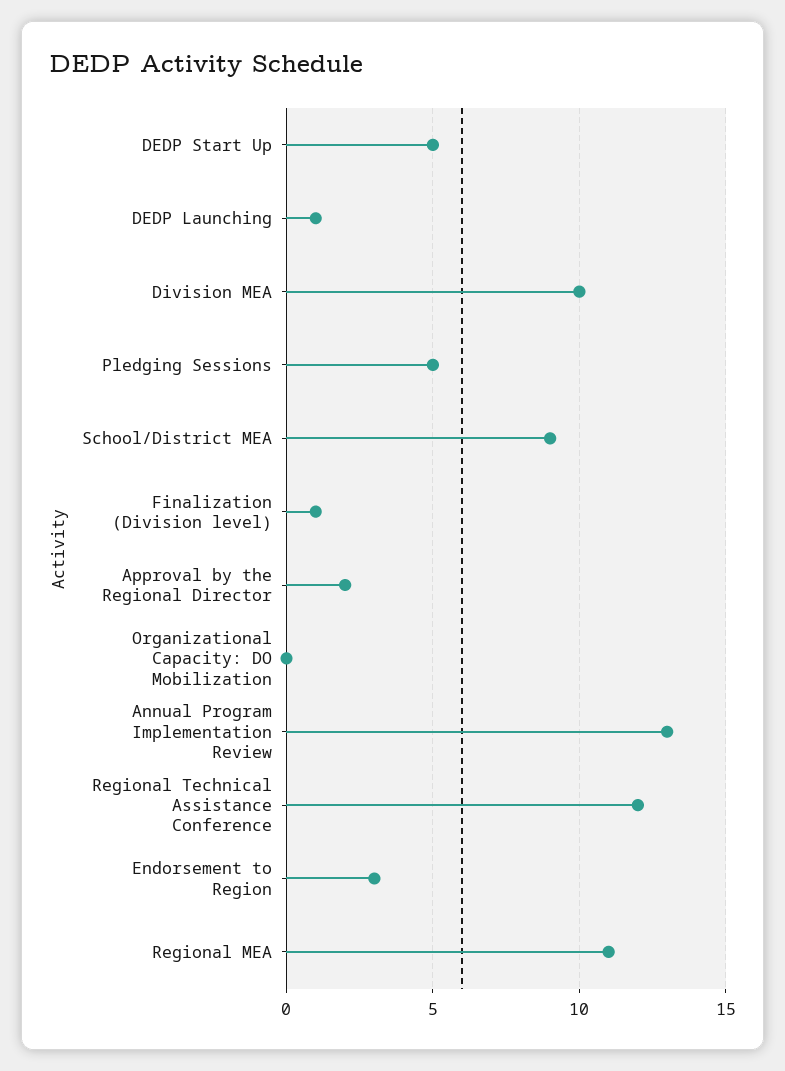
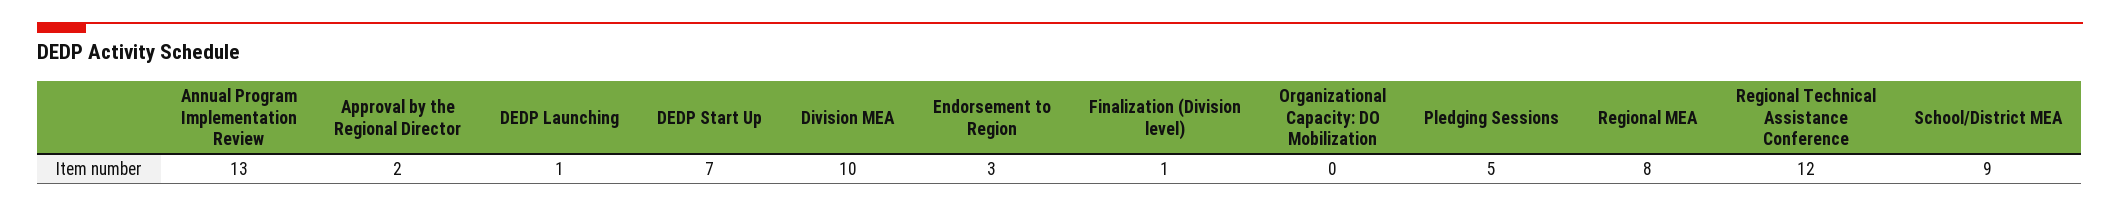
DEDP Start Up: 5 -> 7
Regional MEA: 11 -> 8

